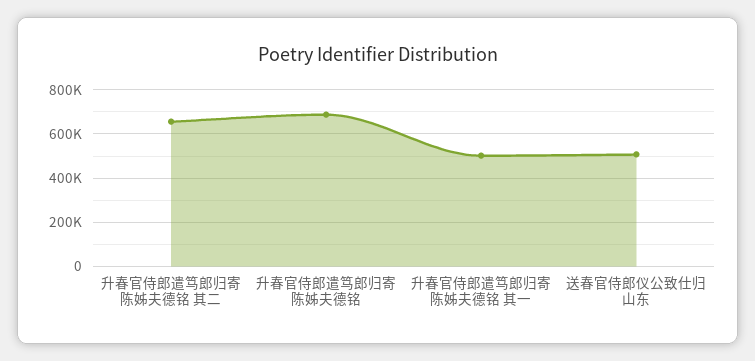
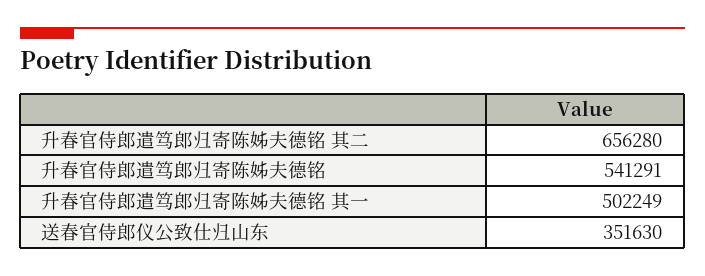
升春官侍郎遣笃郎归寄陈姊夫德铭: 700000 -> 541291
送春官侍郎仪公致仕归山东: 500000 -> 351630

